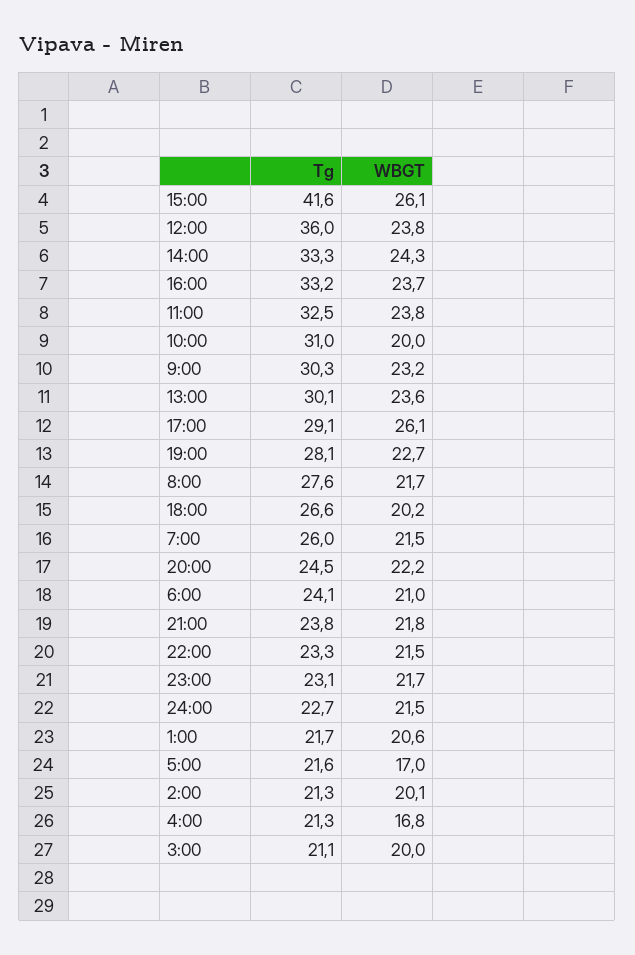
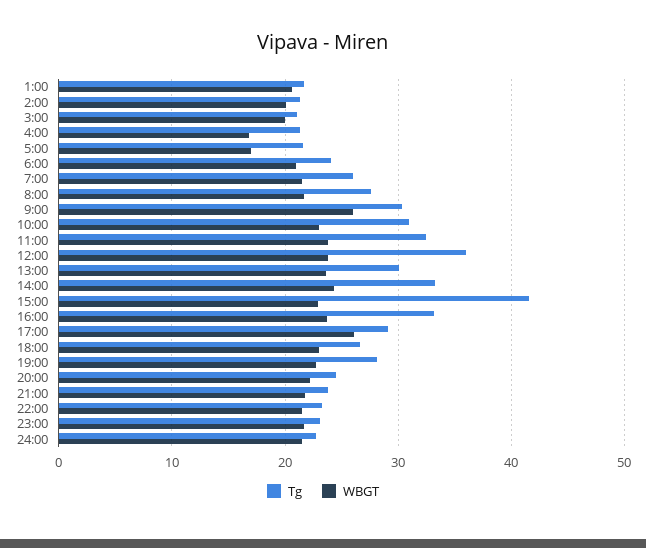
WBGT, 15:00: 26.1 -> 23
WBGT, 10:00: 20 -> 23
WBGT, 9:00: 23.2 -> 26
WBGT, 18:00: 20.2 -> 23

